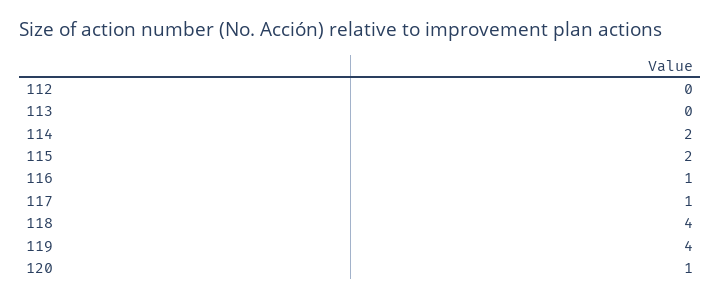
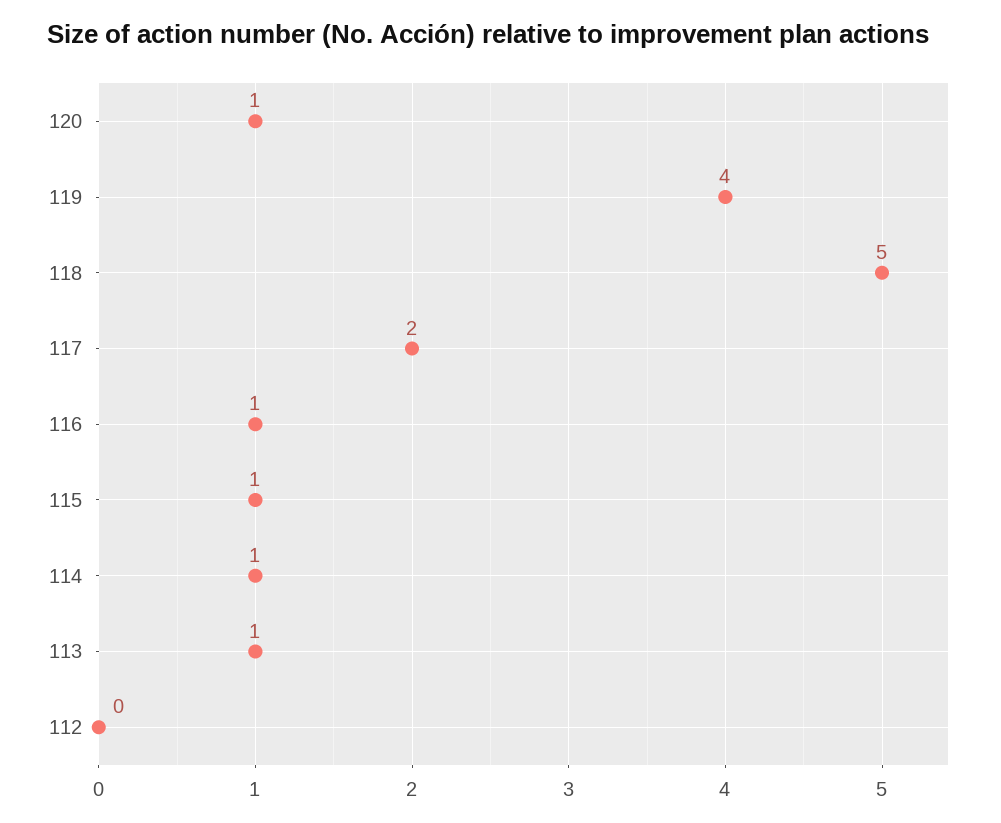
113: 0 -> 1
114: 2 -> 1
115: 2 -> 1
117: 1 -> 2
118: 4 -> 5

